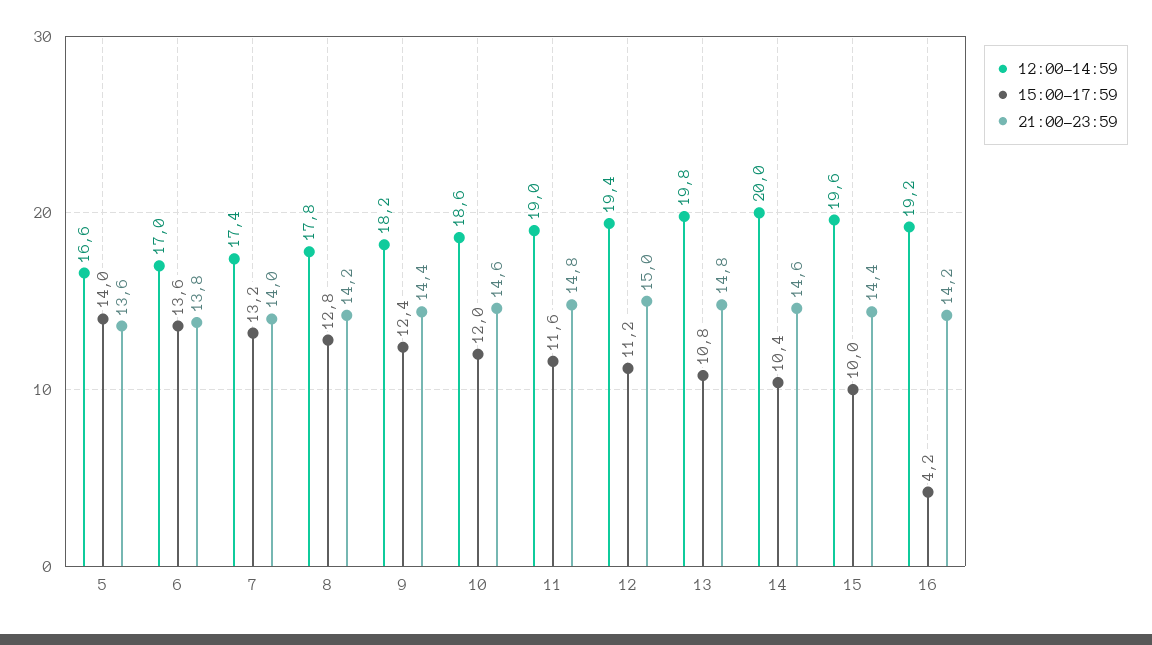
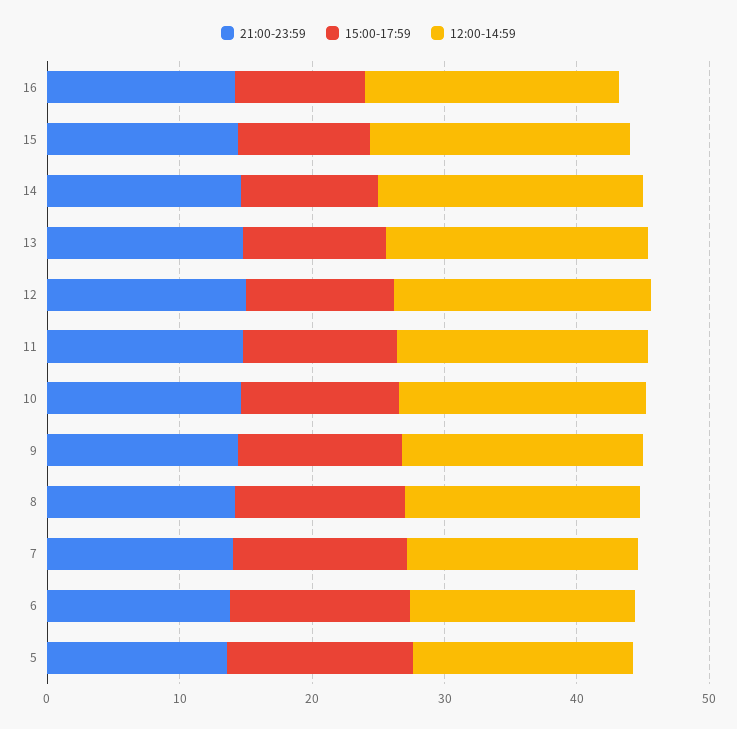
15:00-17:59, 16: 4.2 -> 10

